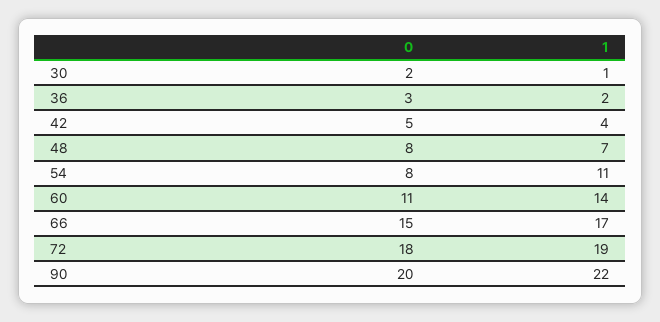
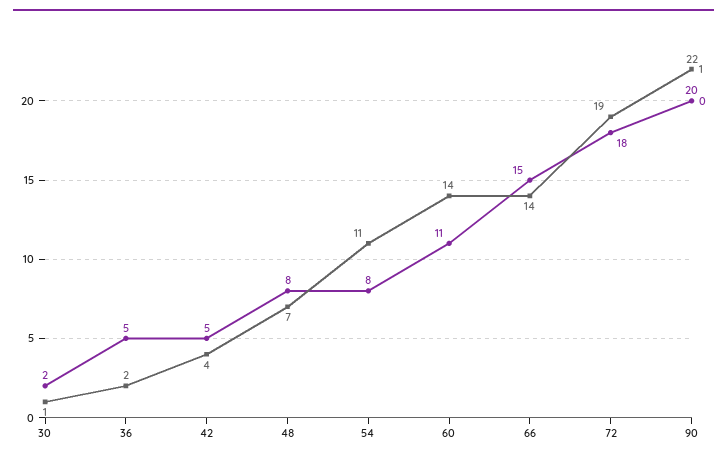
0, 36: 3 -> 5
1, 66: 17 -> 14

